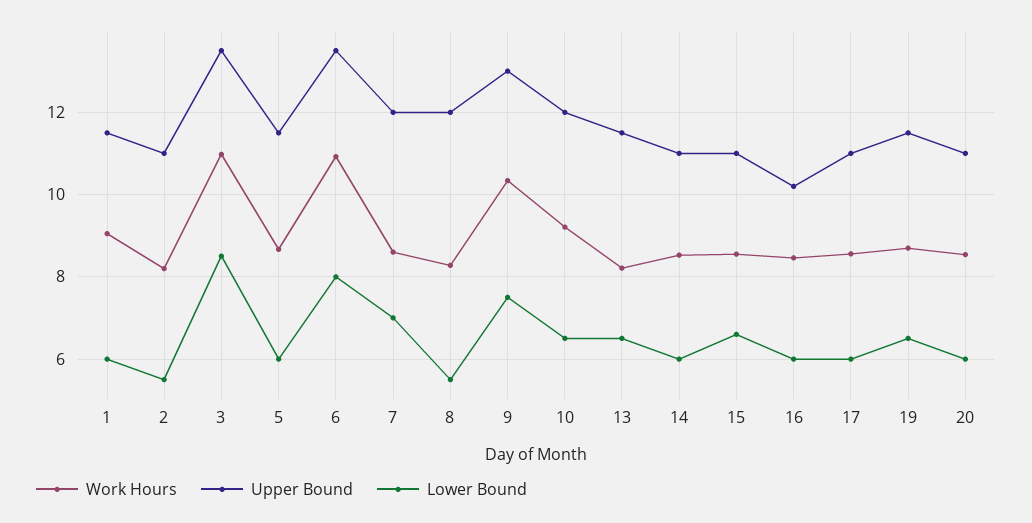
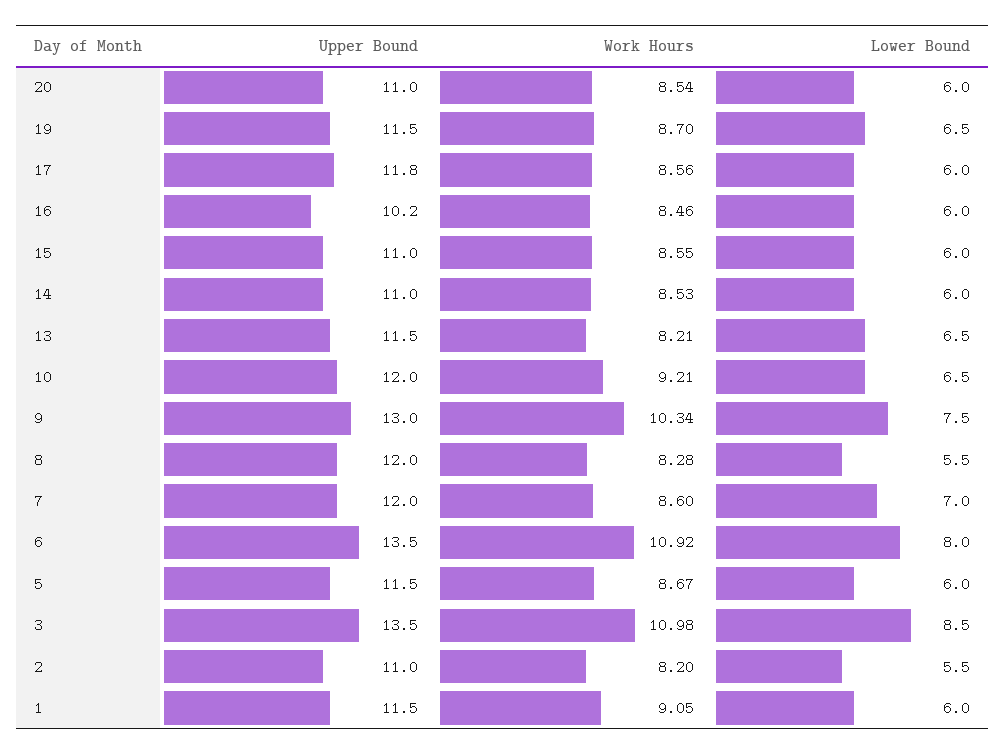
Lower Bound, 15: 6.6 -> 6
Upper Bound, 17: 11 -> 11.8

